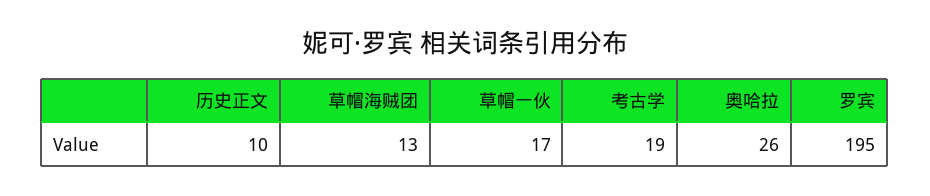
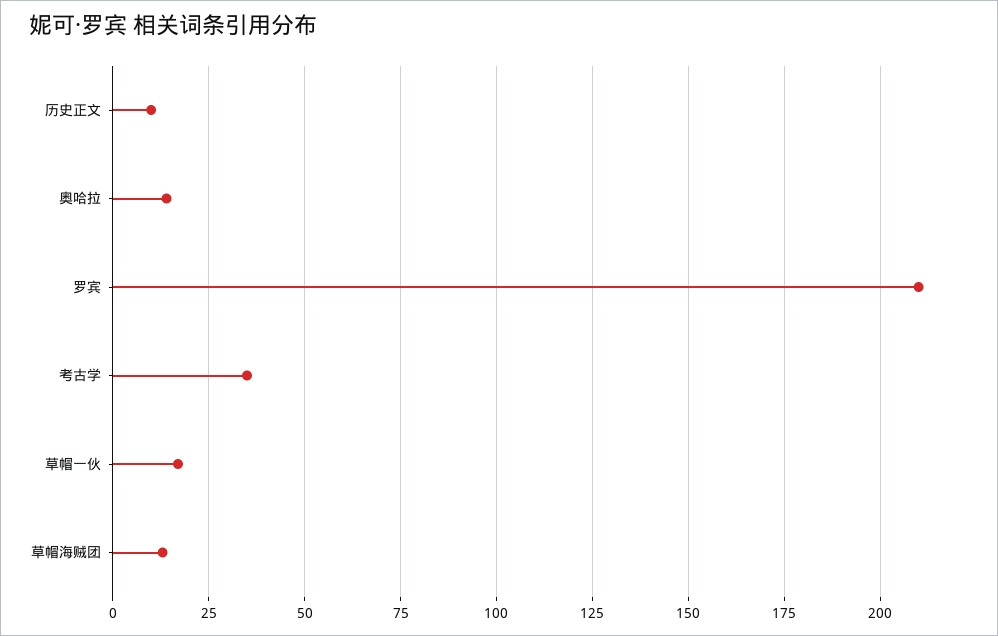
考古学: 19 -> 35
奥哈拉: 26 -> 15
罗宾: 195 -> 210

